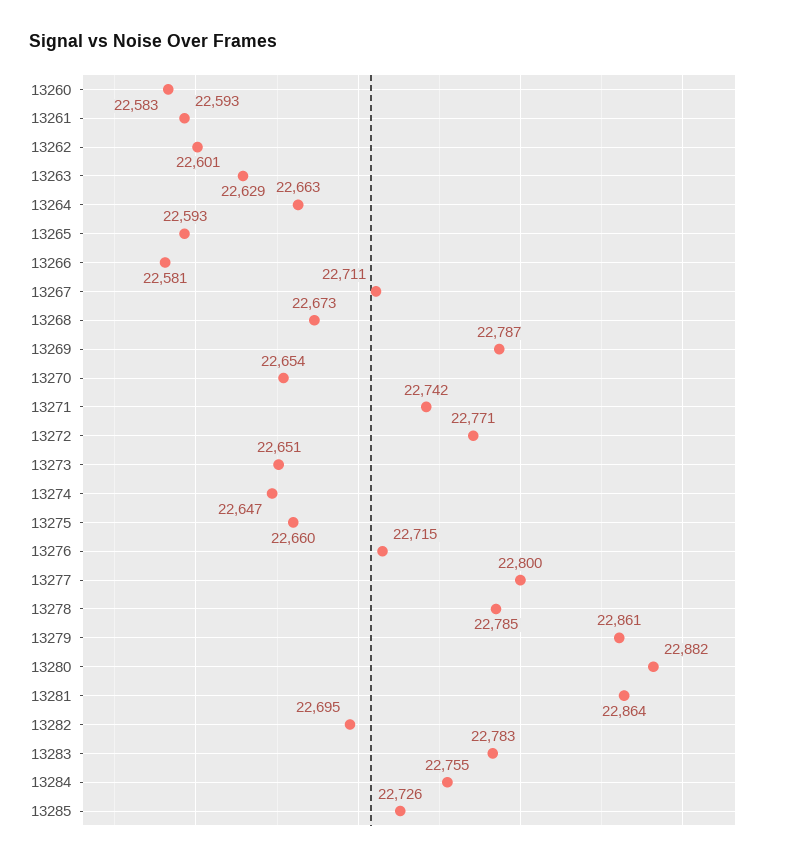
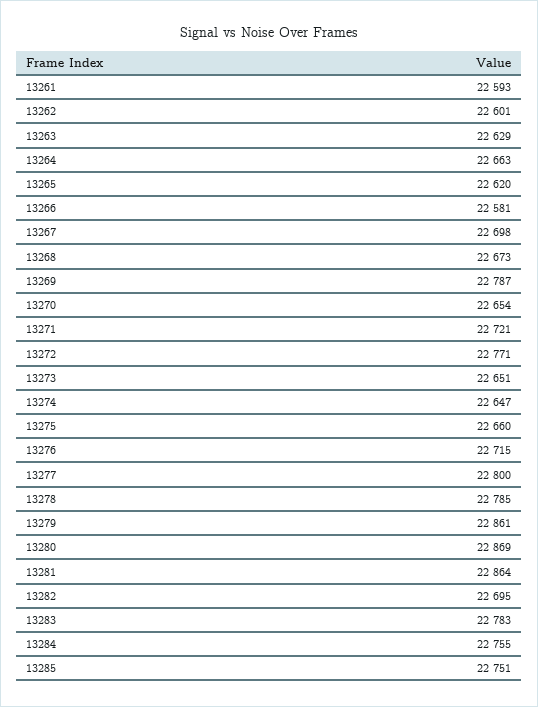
13260: 22583 -> none
13265: 22593 -> 22620
13267: 22711 -> 22698
13271: 22742 -> 22721
13280: 22882 -> 22869
13285: 22726 -> 22751

